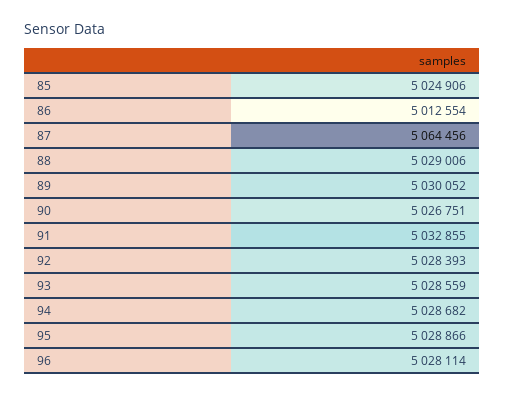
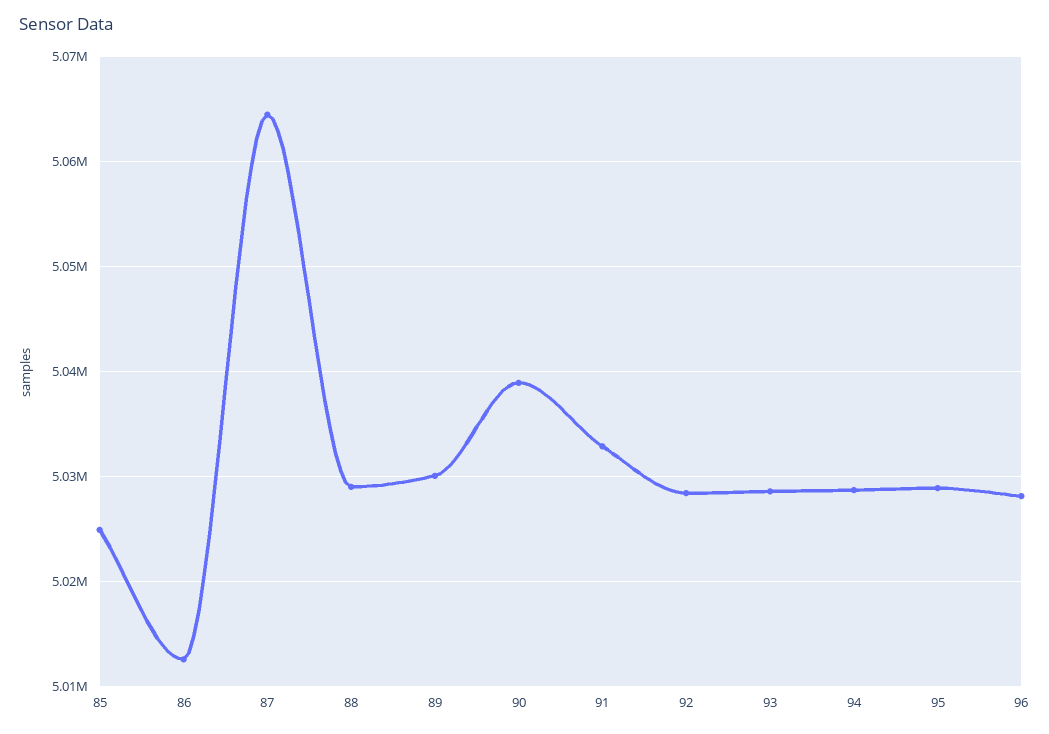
90: 5026751 -> 5039000

